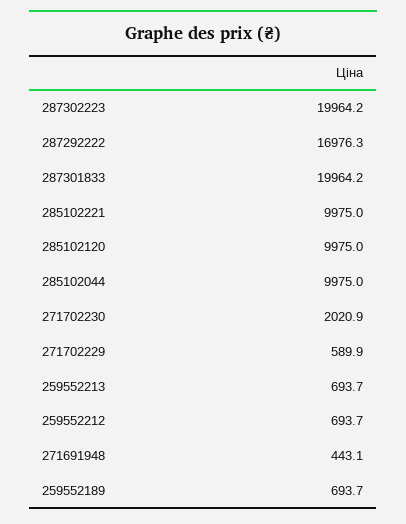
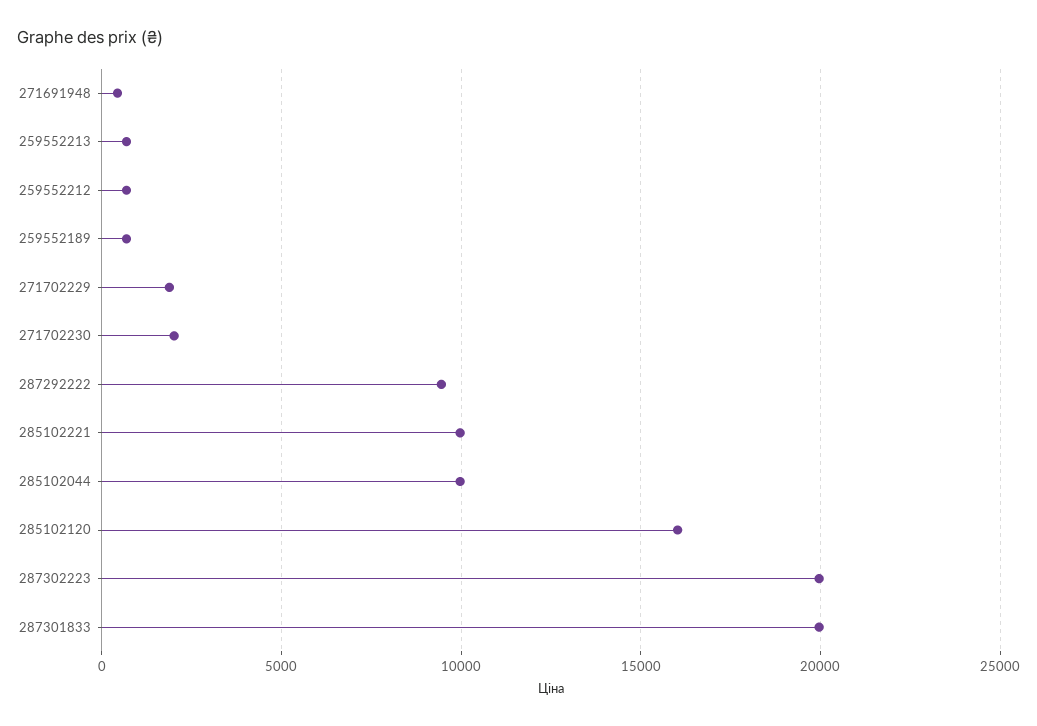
287292222: 16976.3 -> 9500
285102120: 9975 -> 16000
271702229: 589.9 -> 2000

